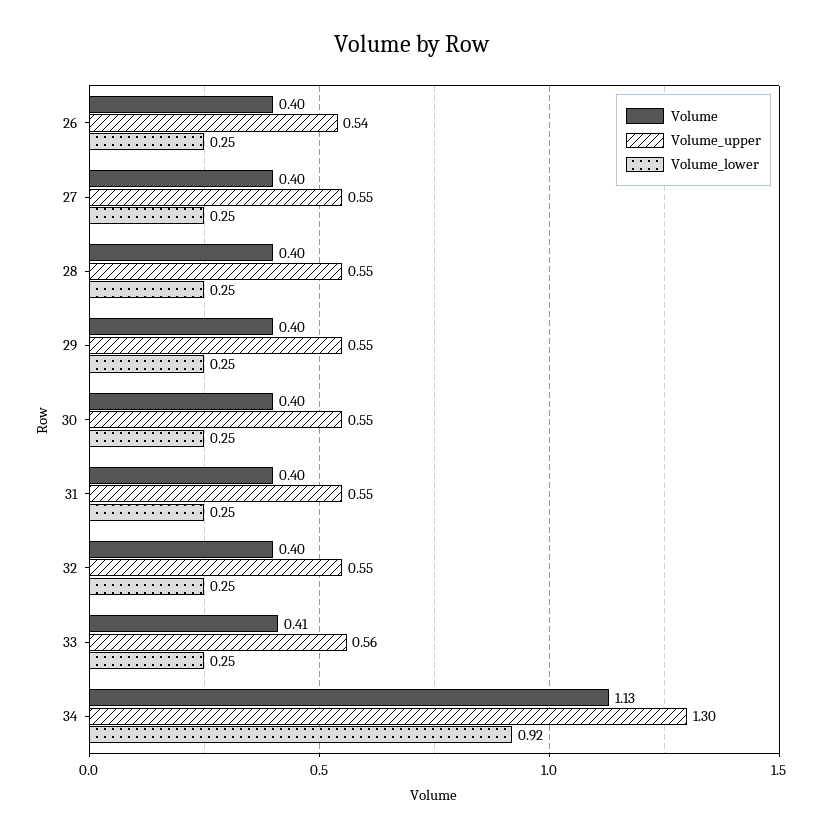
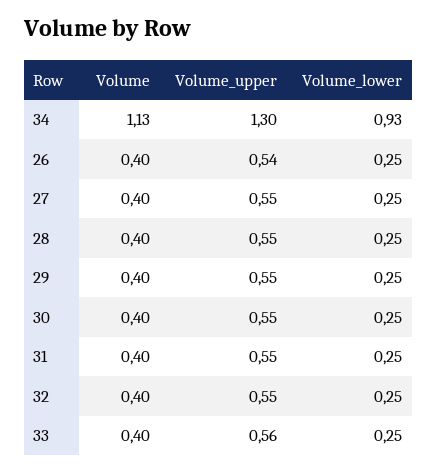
Volume, 33: 0.41 -> 0.4
Volume_lower, 34: 0.92 -> 0.93

